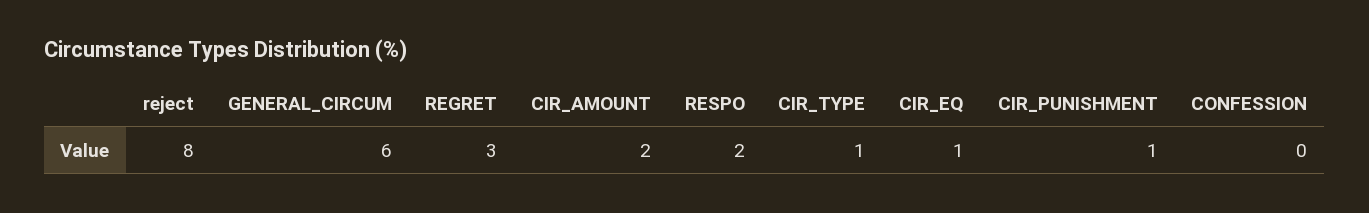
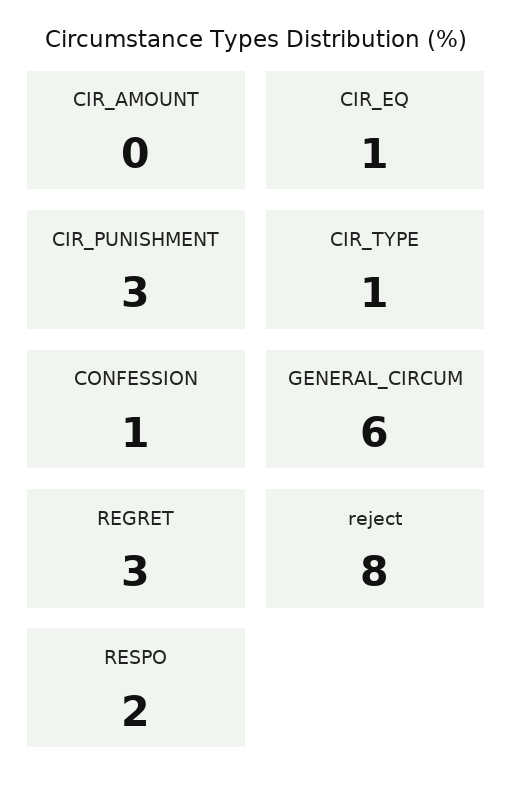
CIR_AMOUNT: 2 -> 0
CIR_PUNISHMENT: 1 -> 3
CONFESSION: 0 -> 1

